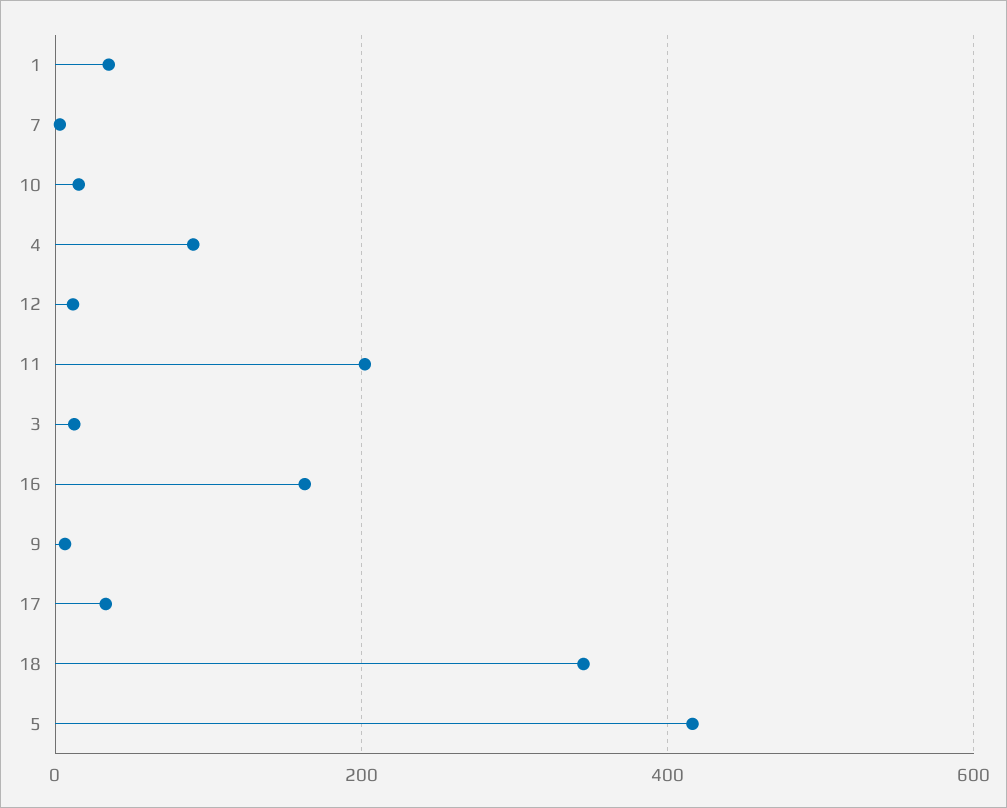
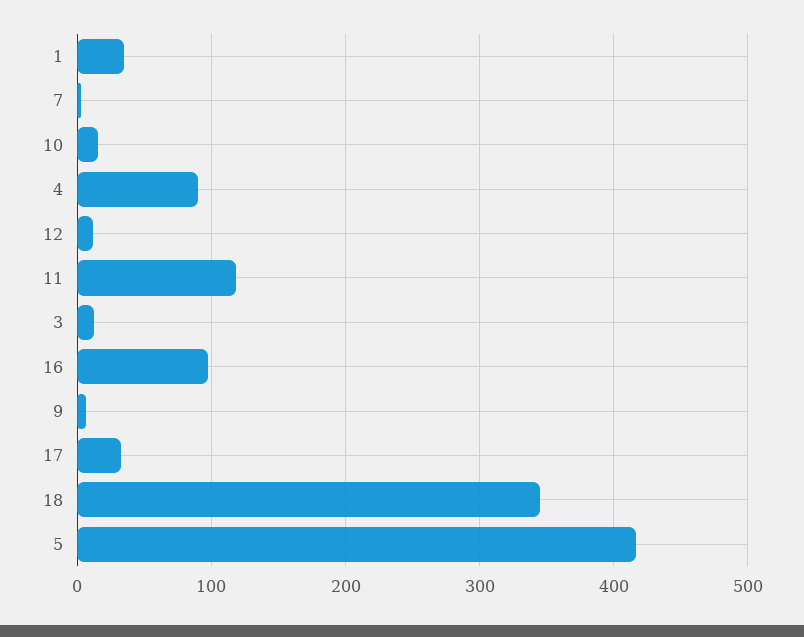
11: 200 -> 120
16: 160 -> 100

